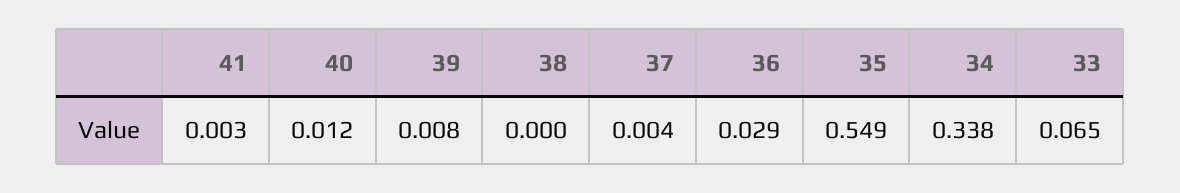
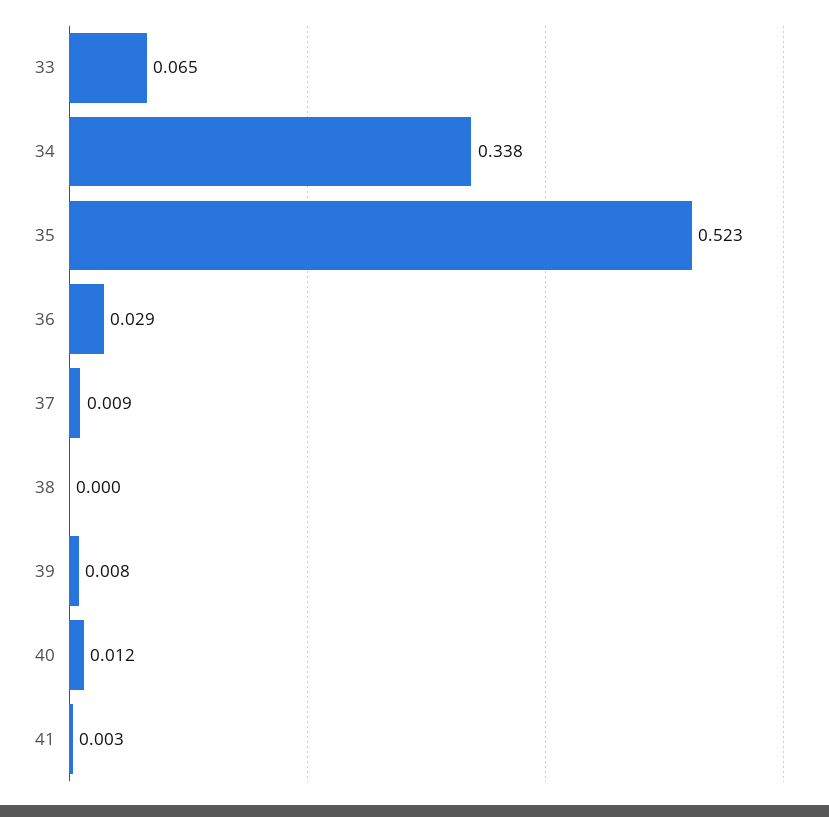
37: 0.004 -> 0.009
35: 0.549 -> 0.523

